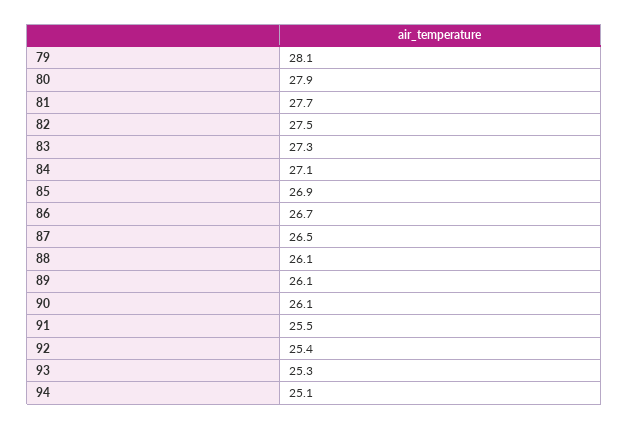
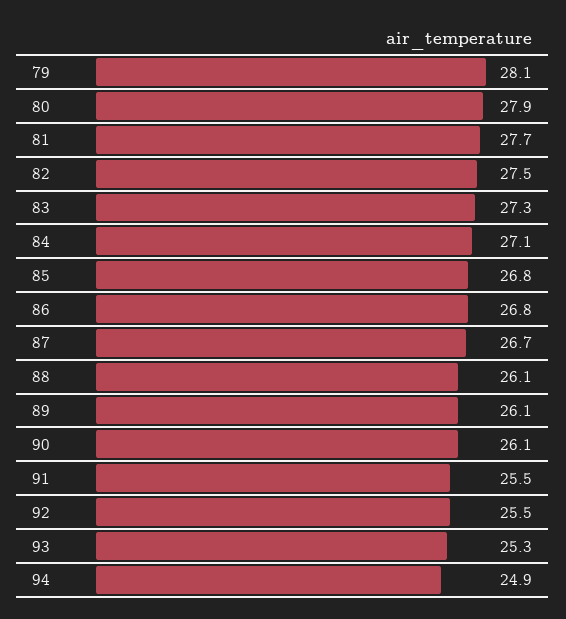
85: 26.9 -> 26.8
86: 26.7 -> 26.8
87: 26.5 -> 26.7
92: 25.4 -> 25.5
94: 25.1 -> 24.9

